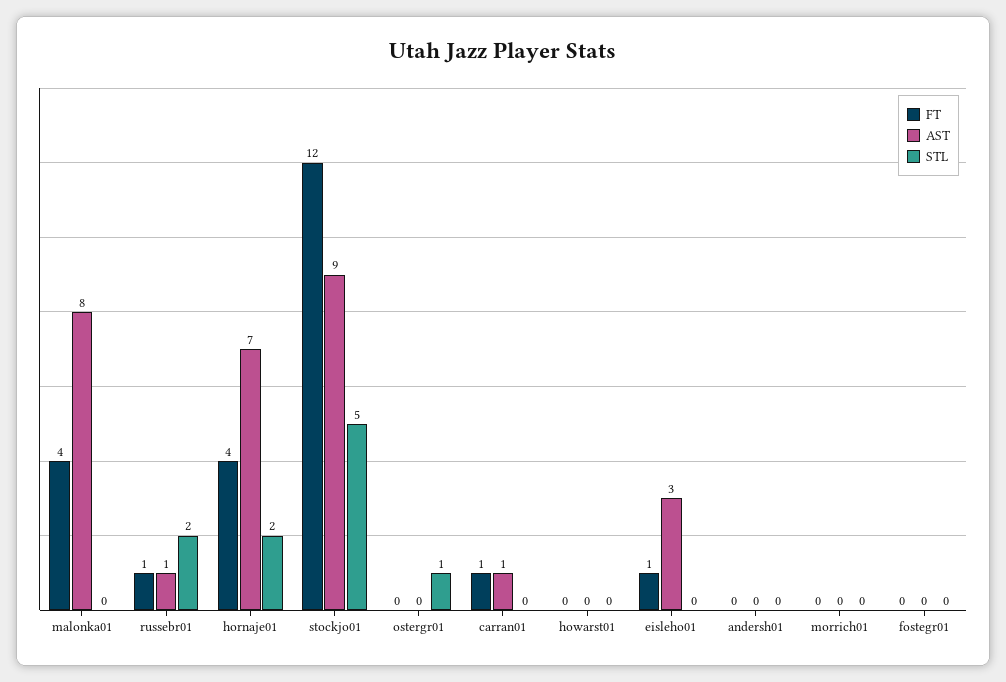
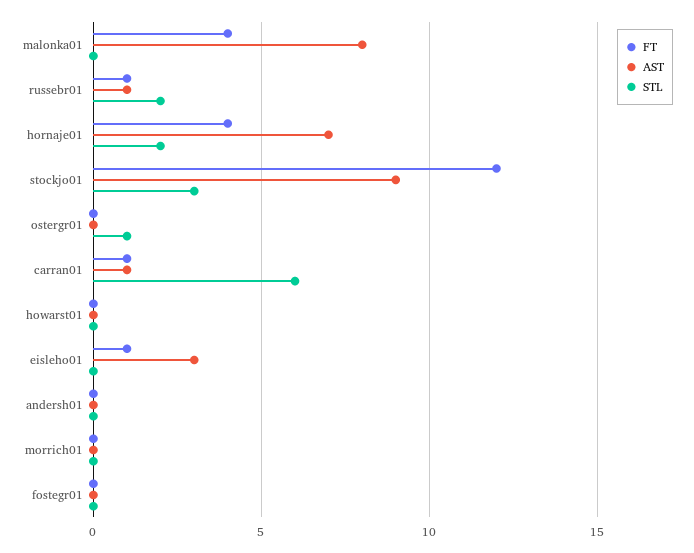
STL, stockjo01: 5 -> 3
STL, carran01: 0 -> 6

